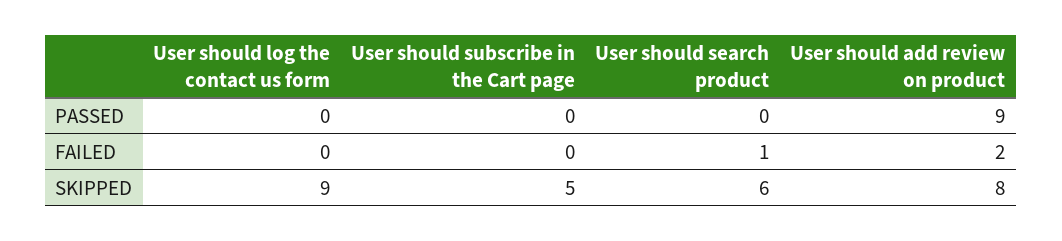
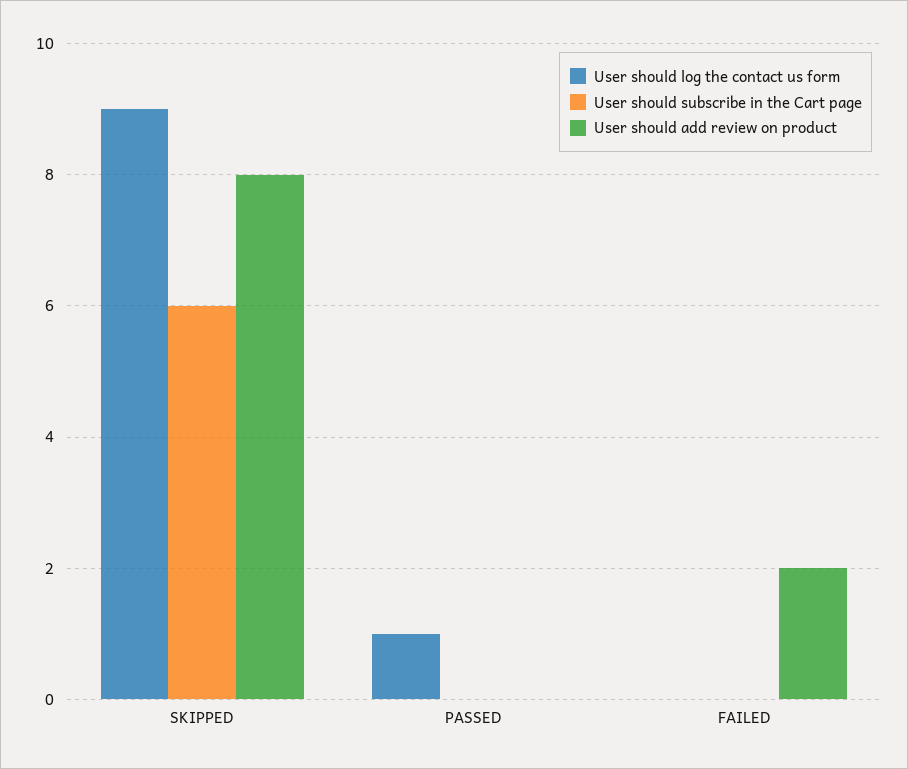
User should log the contact us form, PASSED: 0 -> 1
User should search product, PASSED: 0 -> none
User should add review on product, PASSED: 9 -> 0
User should search product, FAILED: 1 -> none
User should subscribe in the Cart page, SKIPPED: 5 -> 6
User should search product, SKIPPED: 6 -> none

